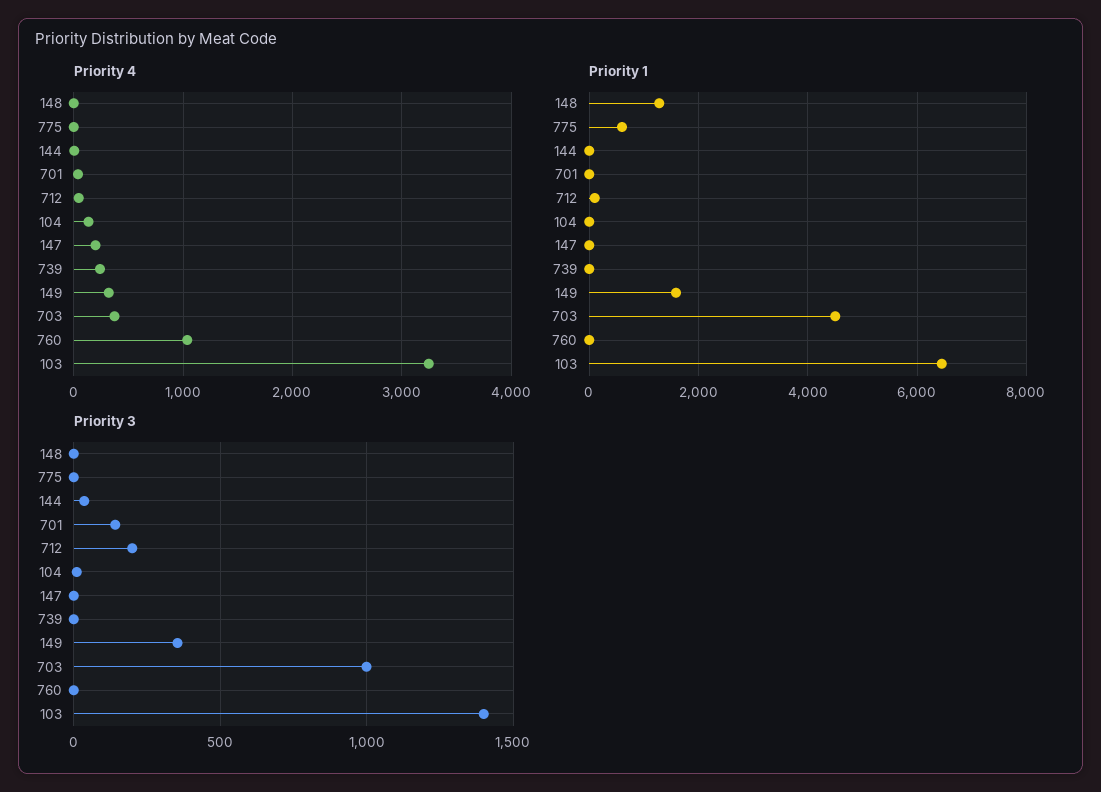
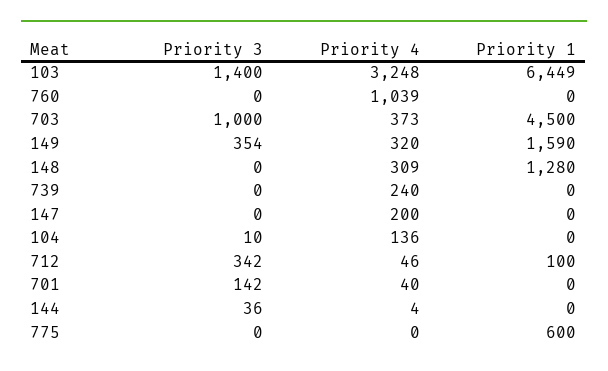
Priority 4, 148: 0 -> 309
Priority 3, 712: 200 -> 342

